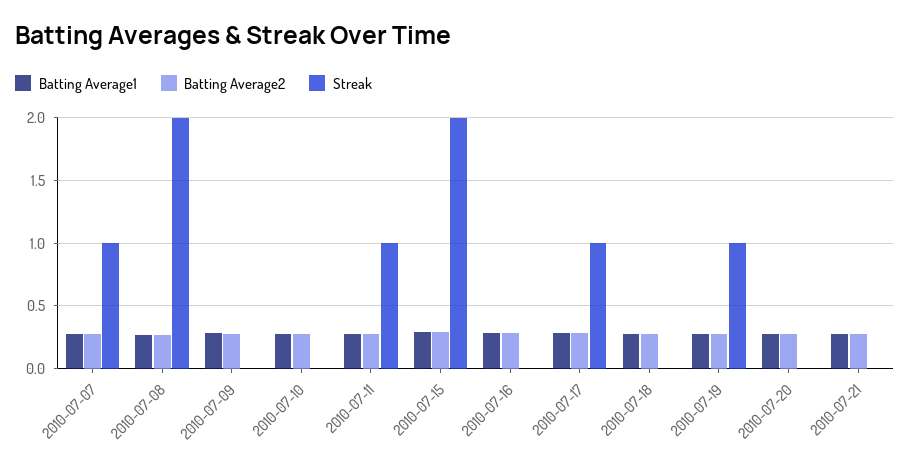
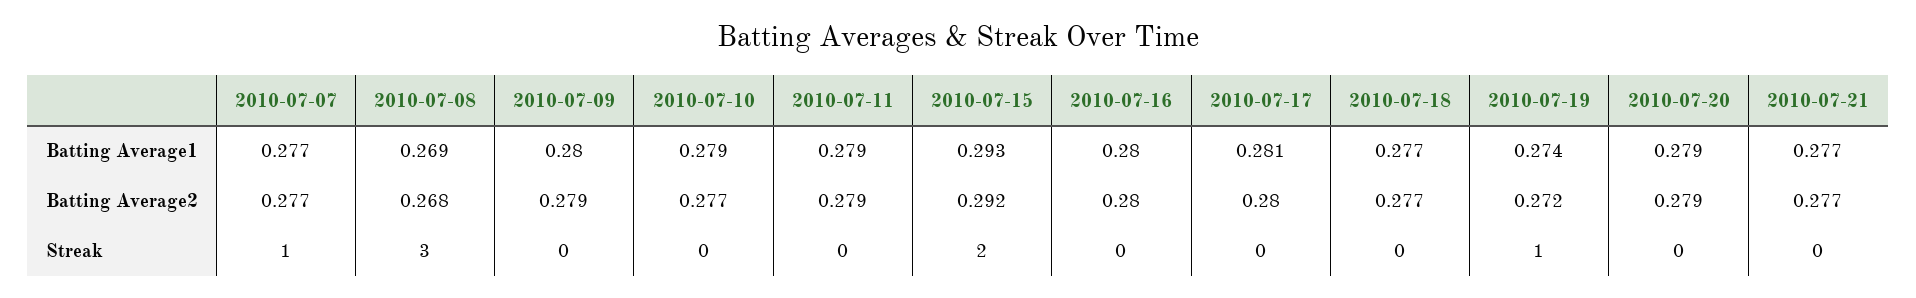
Streak, 2010-07-08: 2 -> 3
Streak, 2010-07-11: 1 -> 0
Streak, 2010-07-17: 1 -> 0

